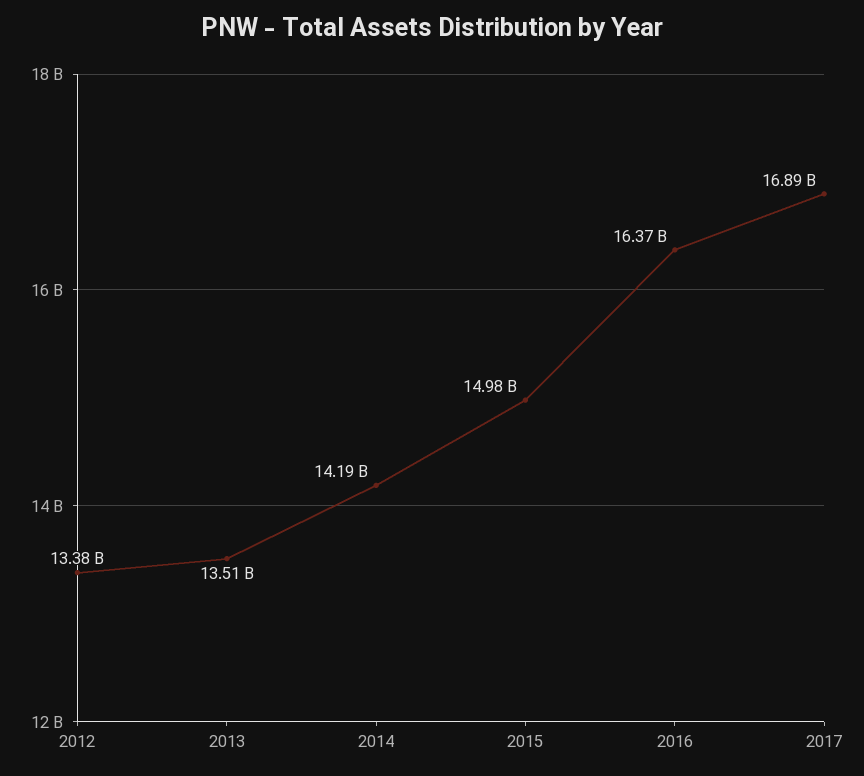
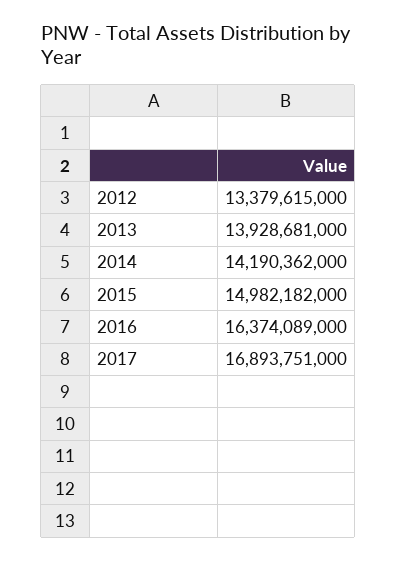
2013: 13510000000 -> 13928681000

